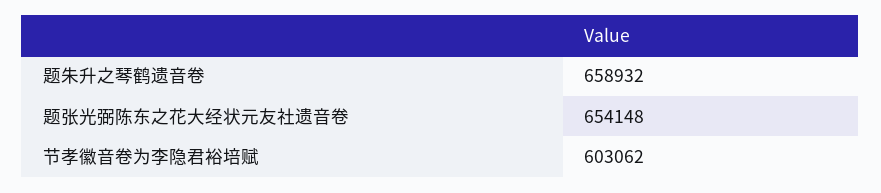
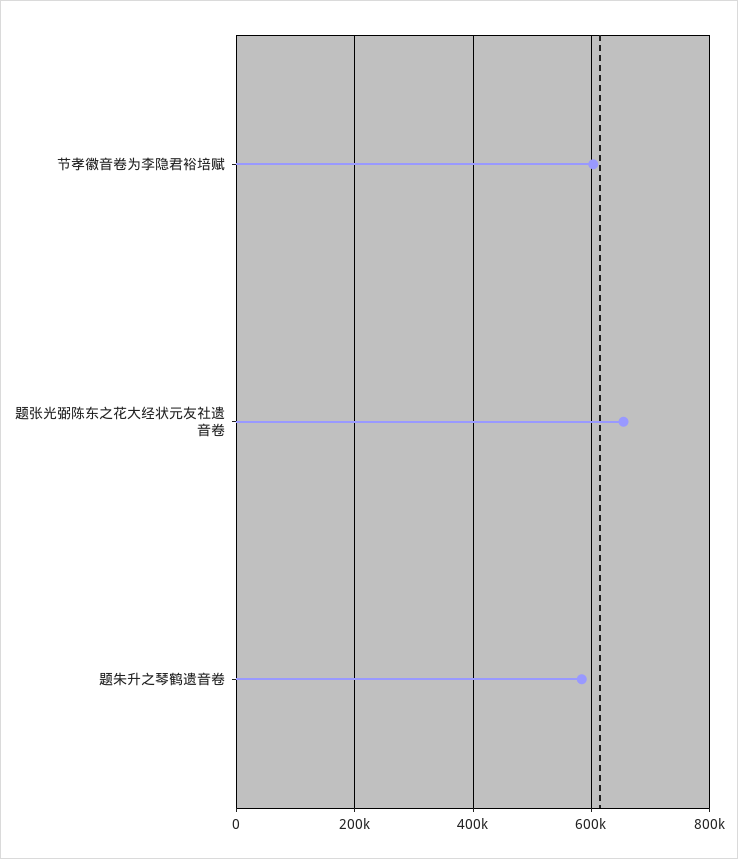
题朱升之琴鹤遗音卷: 658932 -> 580000

